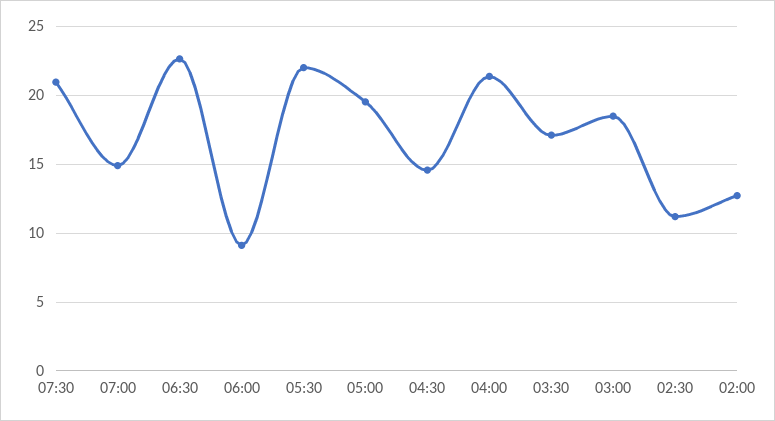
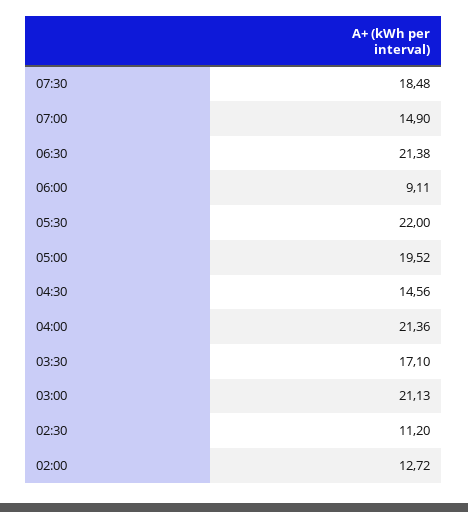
07:30: 21 -> 18.48
06:30: 22.5 -> 21.38
03:00: 18.5 -> 21.13

